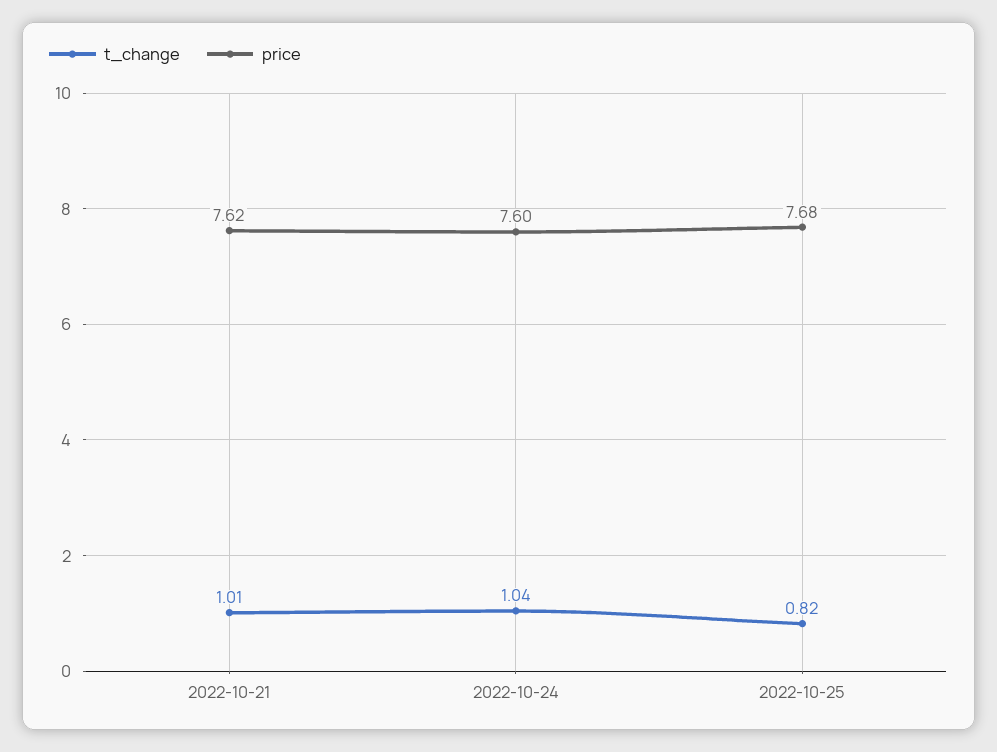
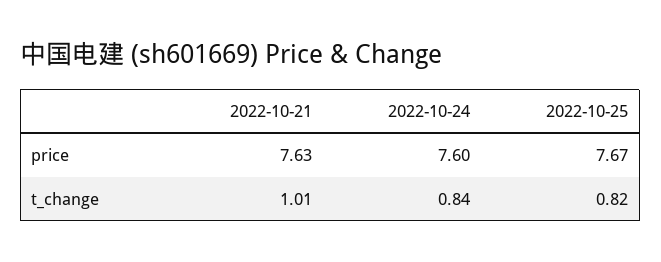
price, 2022-10-21: 7.62 -> 7.63
t_change, 2022-10-24: 1.04 -> 0.84
price, 2022-10-25: 7.68 -> 7.67

